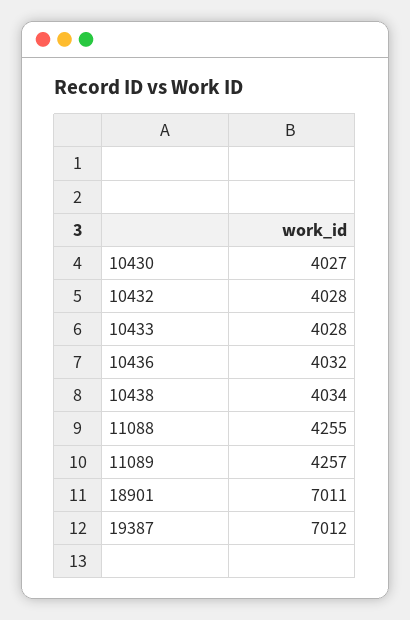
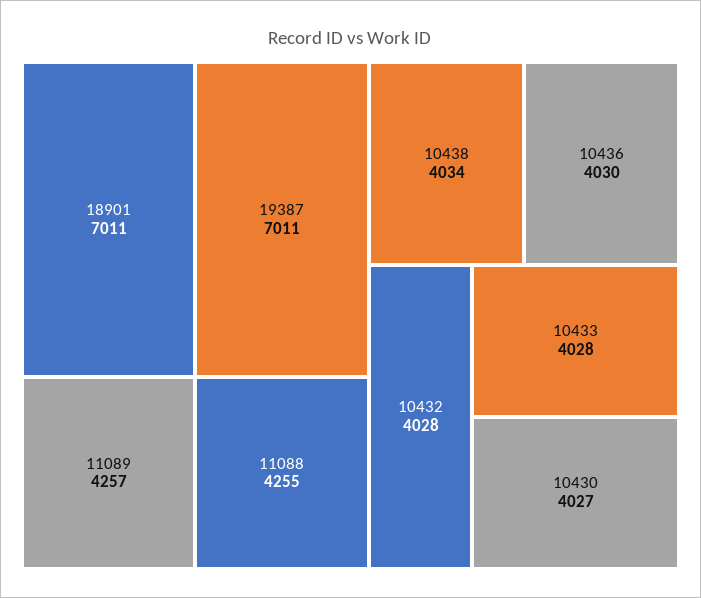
10436: 4032 -> 4030
19387: 7012 -> 7011

